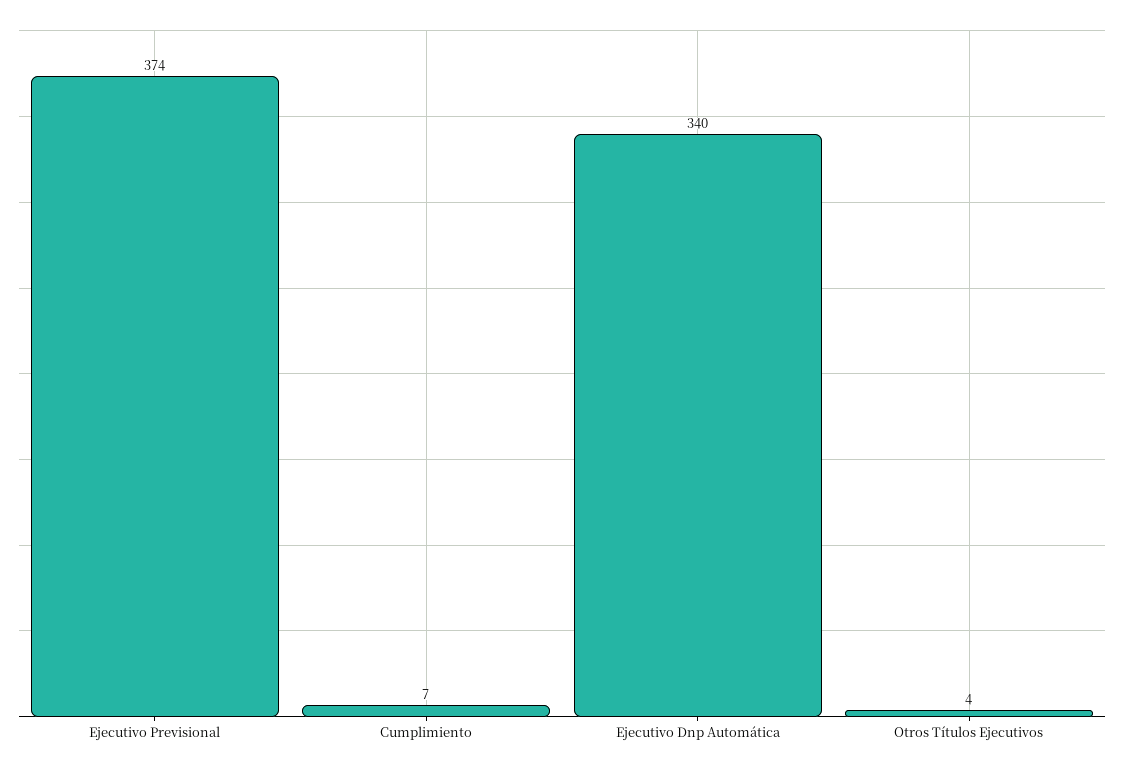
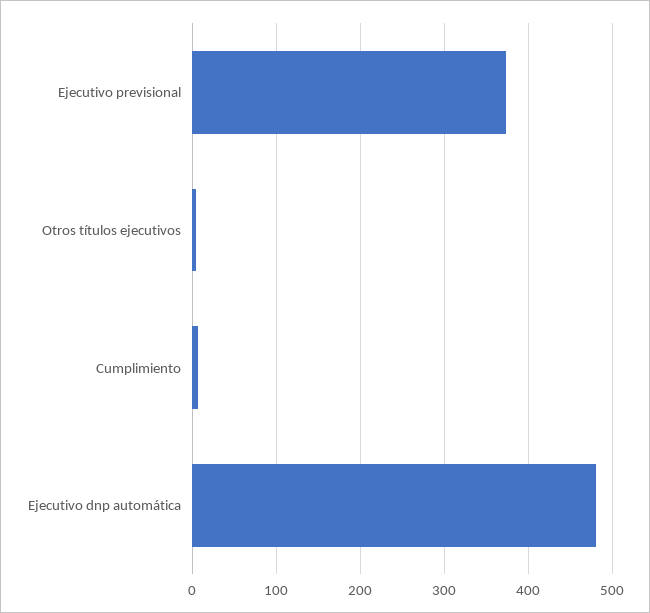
Ejecutivo Dnp Automática: 340 -> 480

